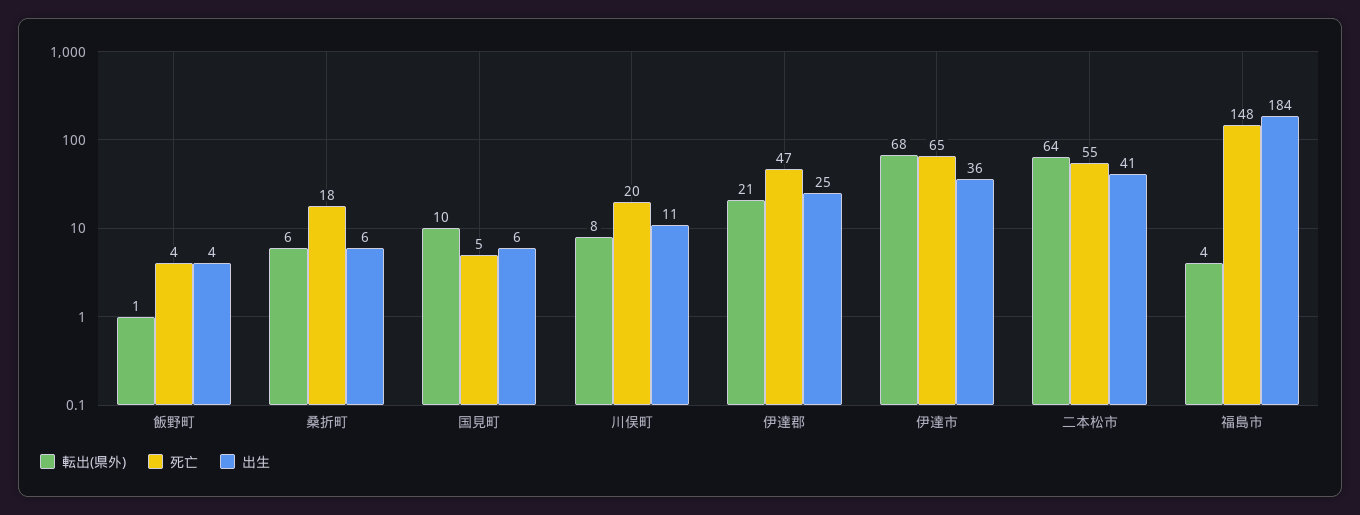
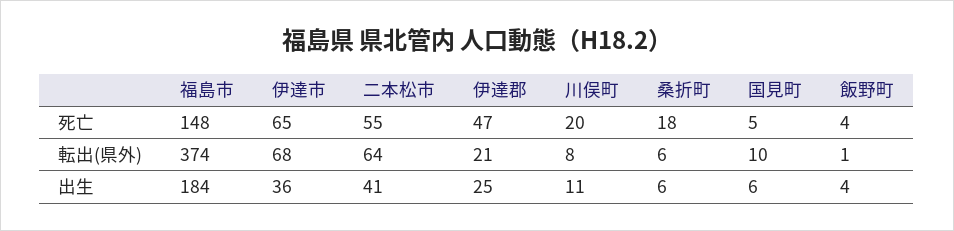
転出(県外), 福島市: 4 -> 374

